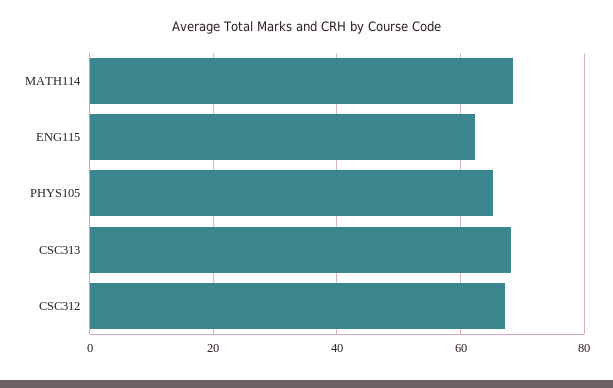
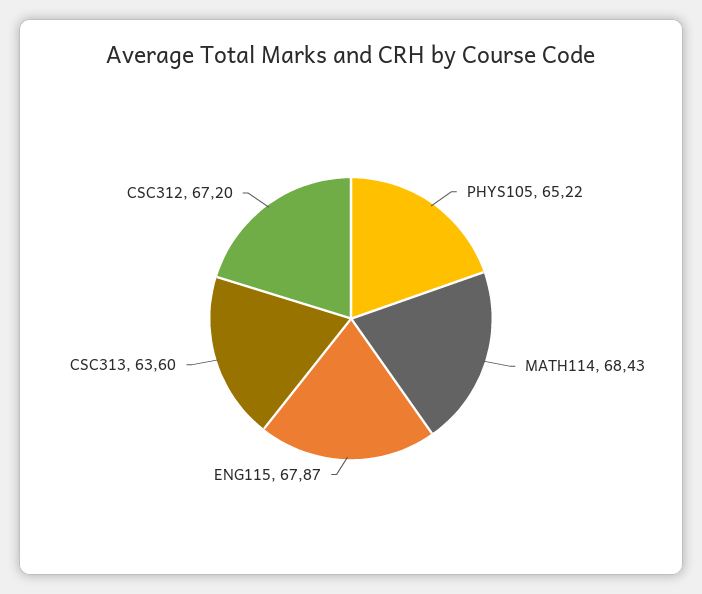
ENG115: 62 -> 67.87
CSC313: 68 -> 63.6

